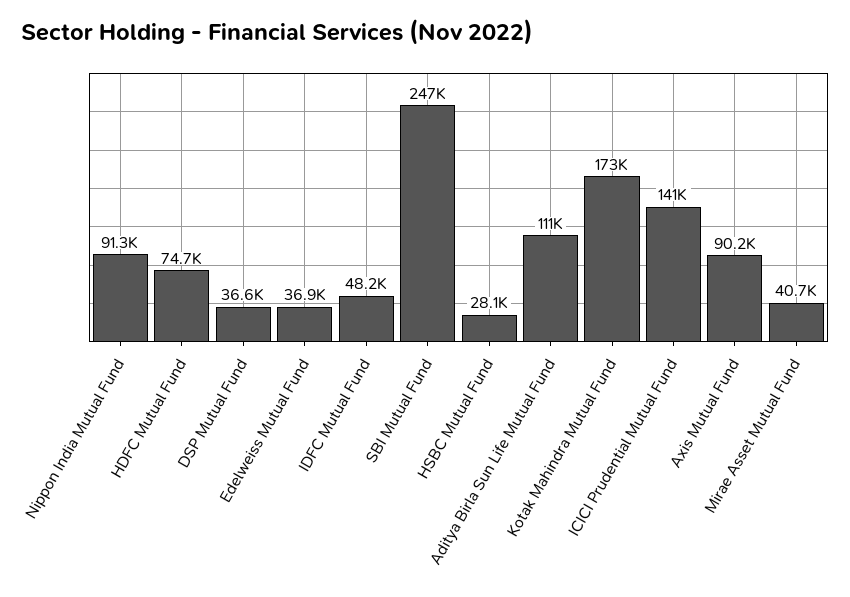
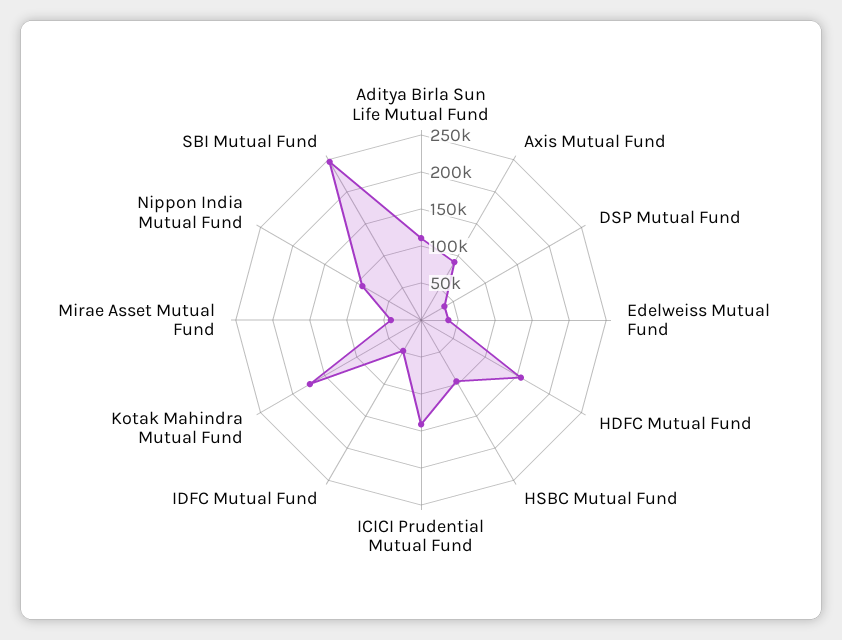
HDFC Mutual Fund: 74700 -> 150000
HSBC Mutual Fund: 28100 -> 100000

